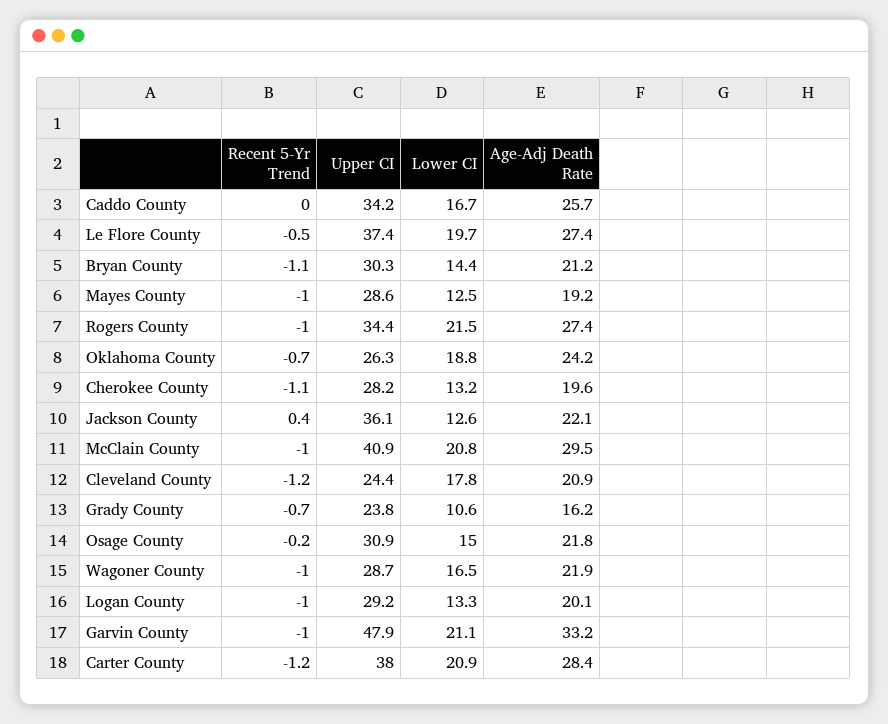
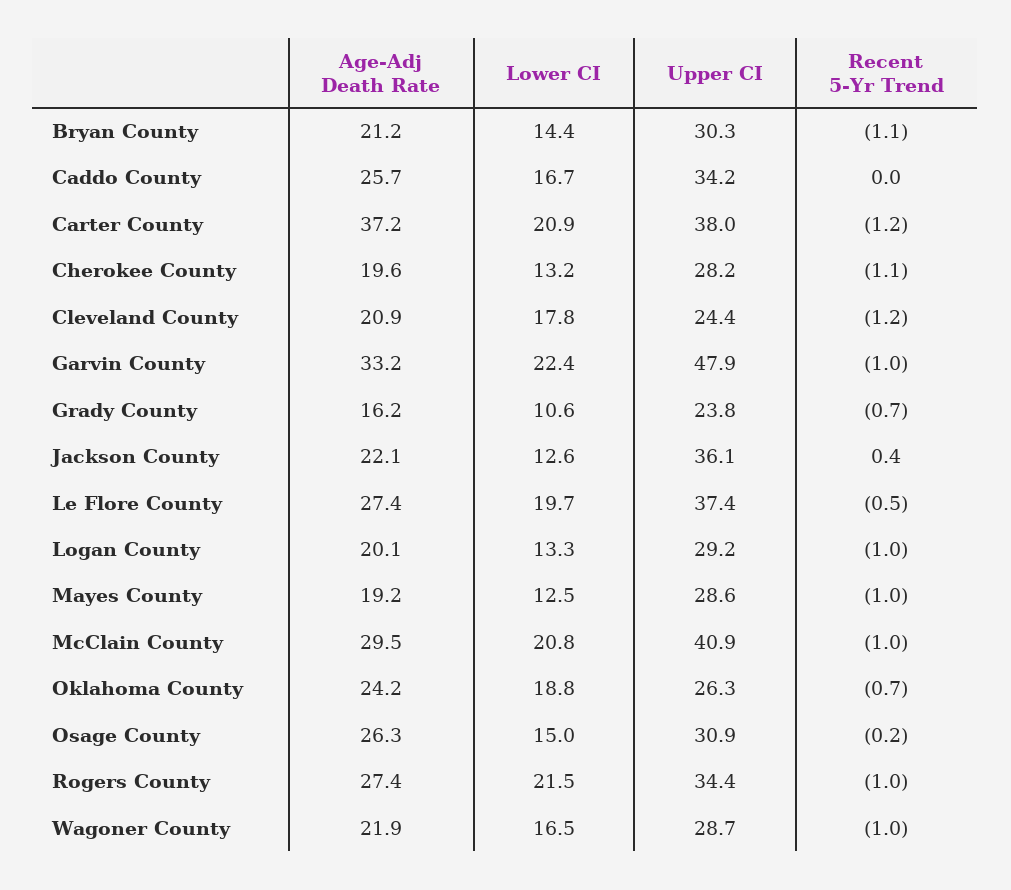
Age-Adj Death Rate, Osage County: 21.8 -> 26.3
Lower CI, Garvin County: 21.1 -> 22.4
Age-Adj Death Rate, Carter County: 28.4 -> 37.2

